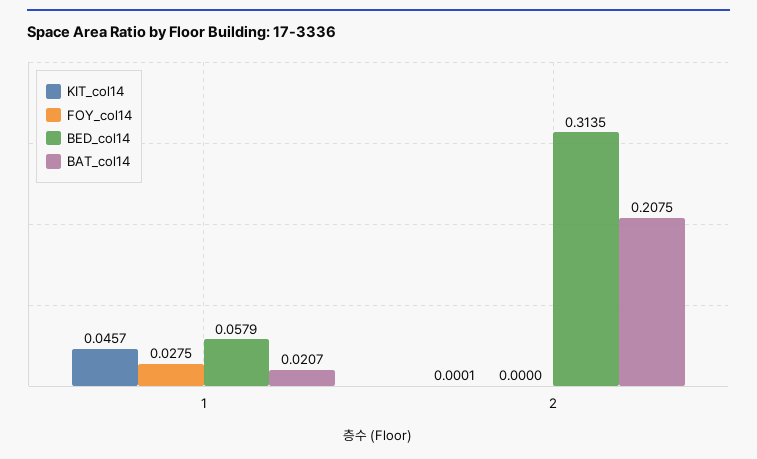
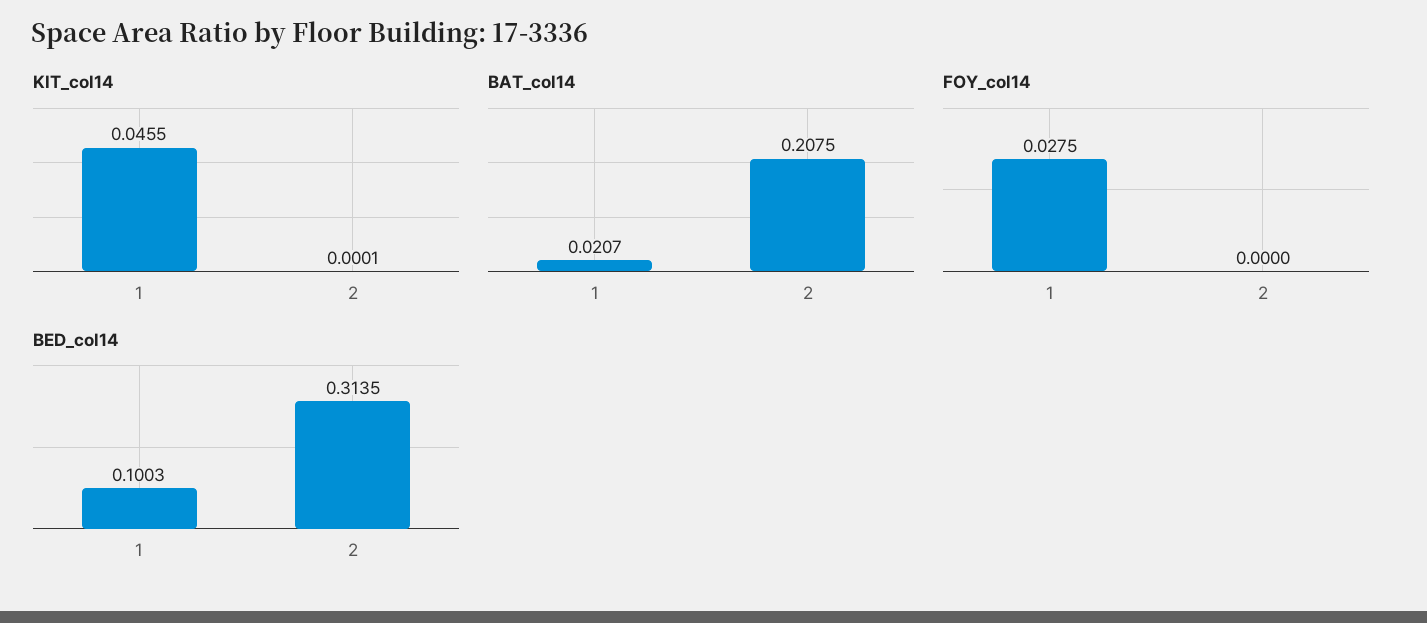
KIT_col14, 1: 0.0457 -> 0.0455
BED_col14, 1: 0.0579 -> 0.1003

